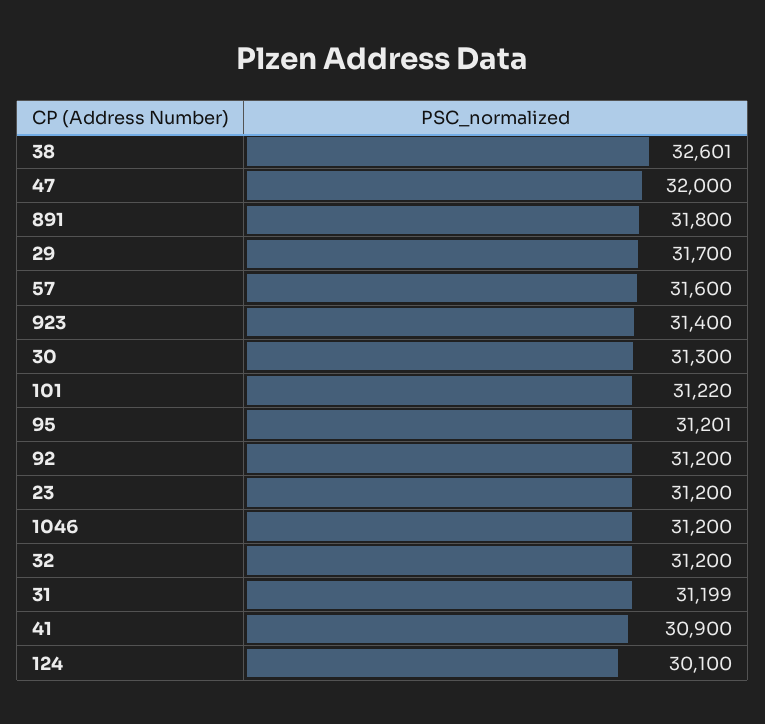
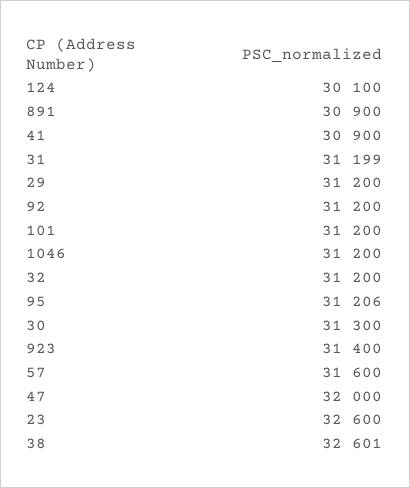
891: 31800 -> 30900
29: 31700 -> 31200
101: 31220 -> 31200
95: 31201 -> 31206
23: 31200 -> 32600

